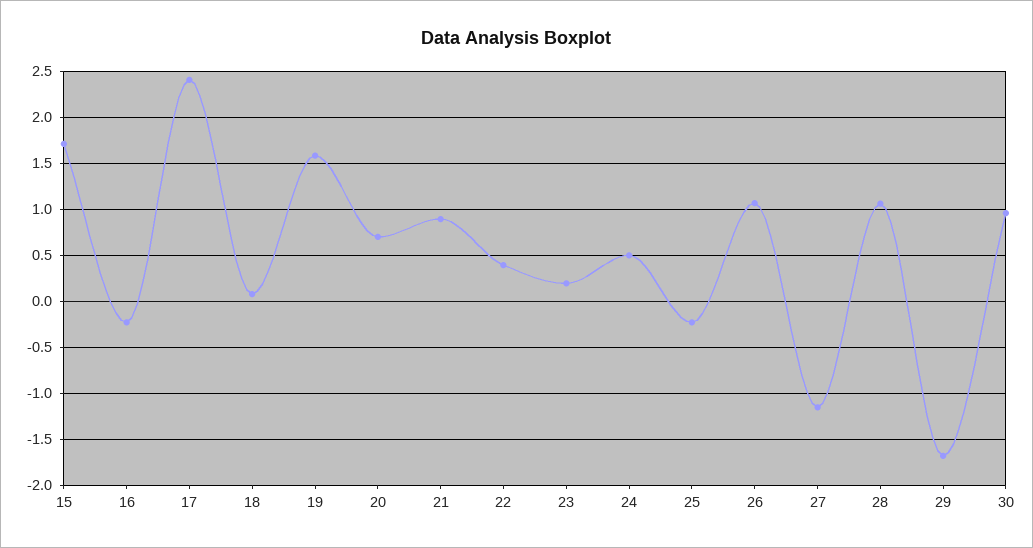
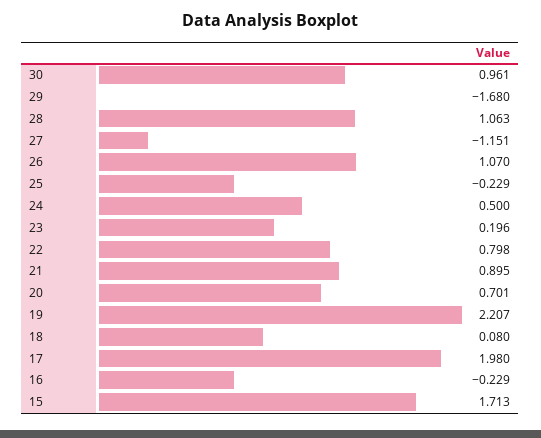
17: 2.4 -> 1.98
19: 1.6 -> 2.207
22: 0.4 -> 0.798

